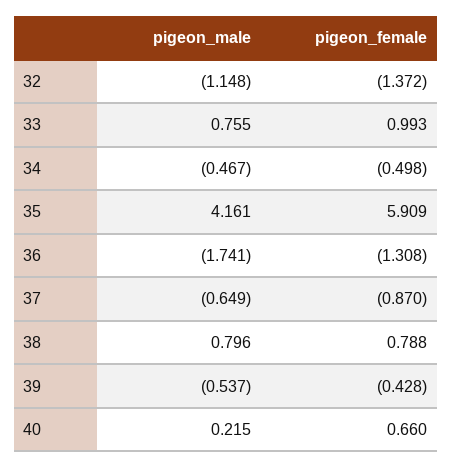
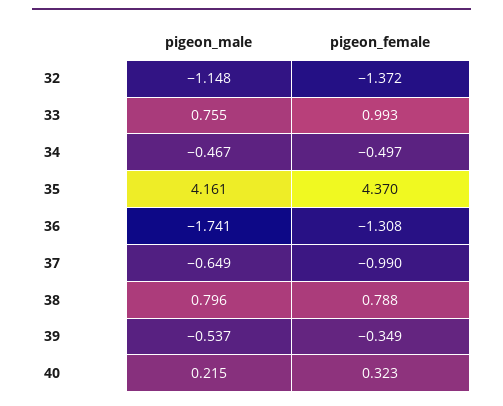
pigeon_female, 34: -0.498 -> -0.497
pigeon_female, 35: 5.909 -> 4.37
pigeon_female, 37: -0.87 -> -0.99
pigeon_female, 39: -0.428 -> -0.349
pigeon_female, 40: 0.66 -> 0.323

